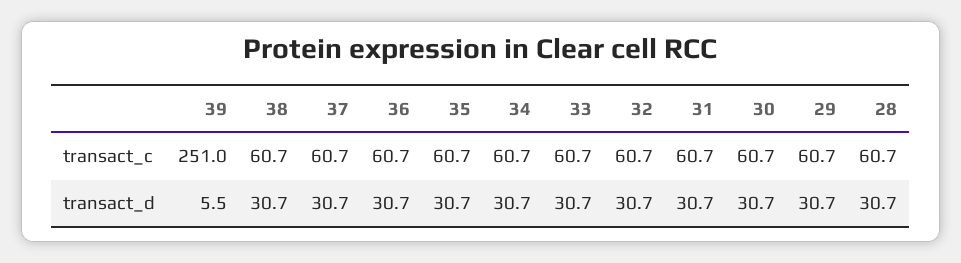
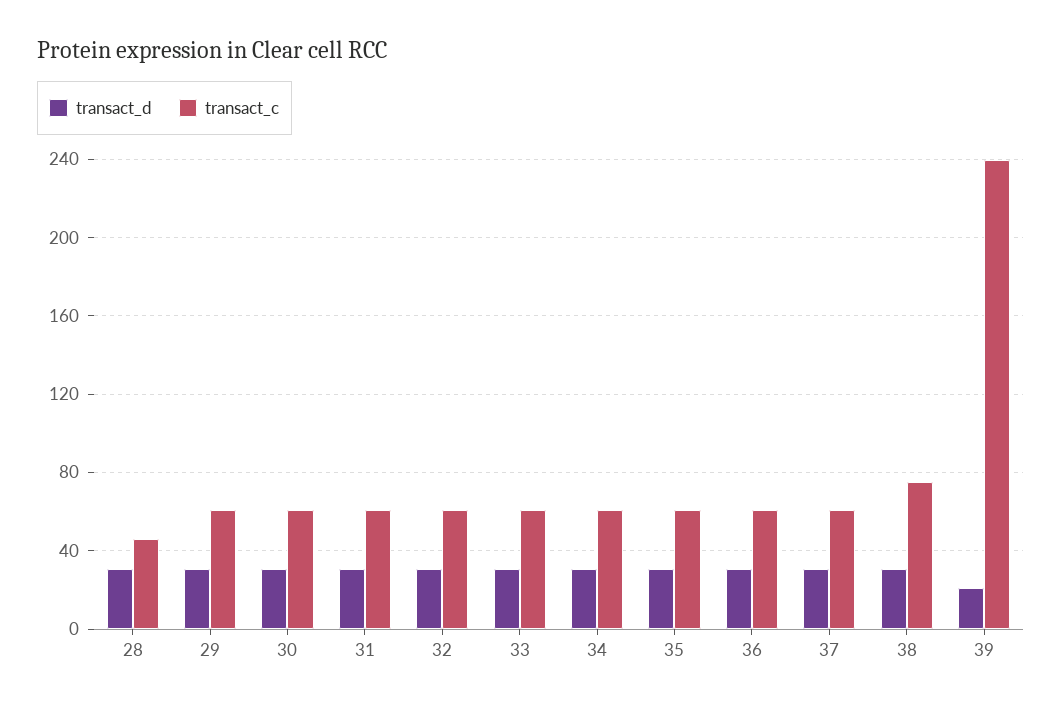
transact_c, 39: 251 -> 240
transact_c, 38: 60.7 -> 75
transact_c, 28: 60.7 -> 45
transact_d, 39: 5.5 -> 20

